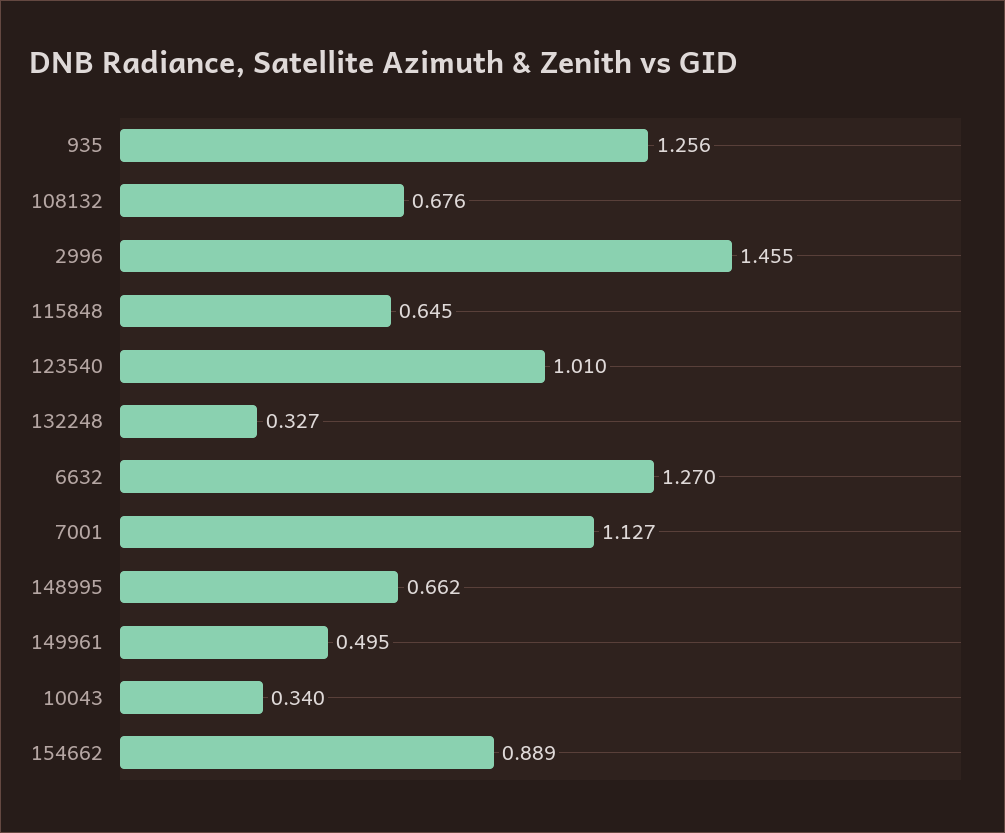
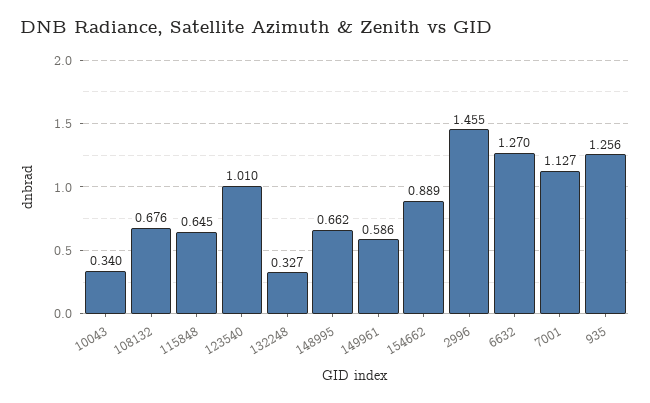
149961: 0.495 -> 0.586

